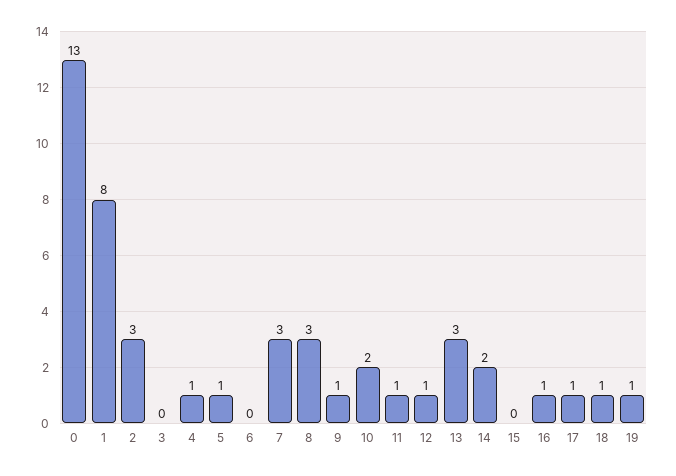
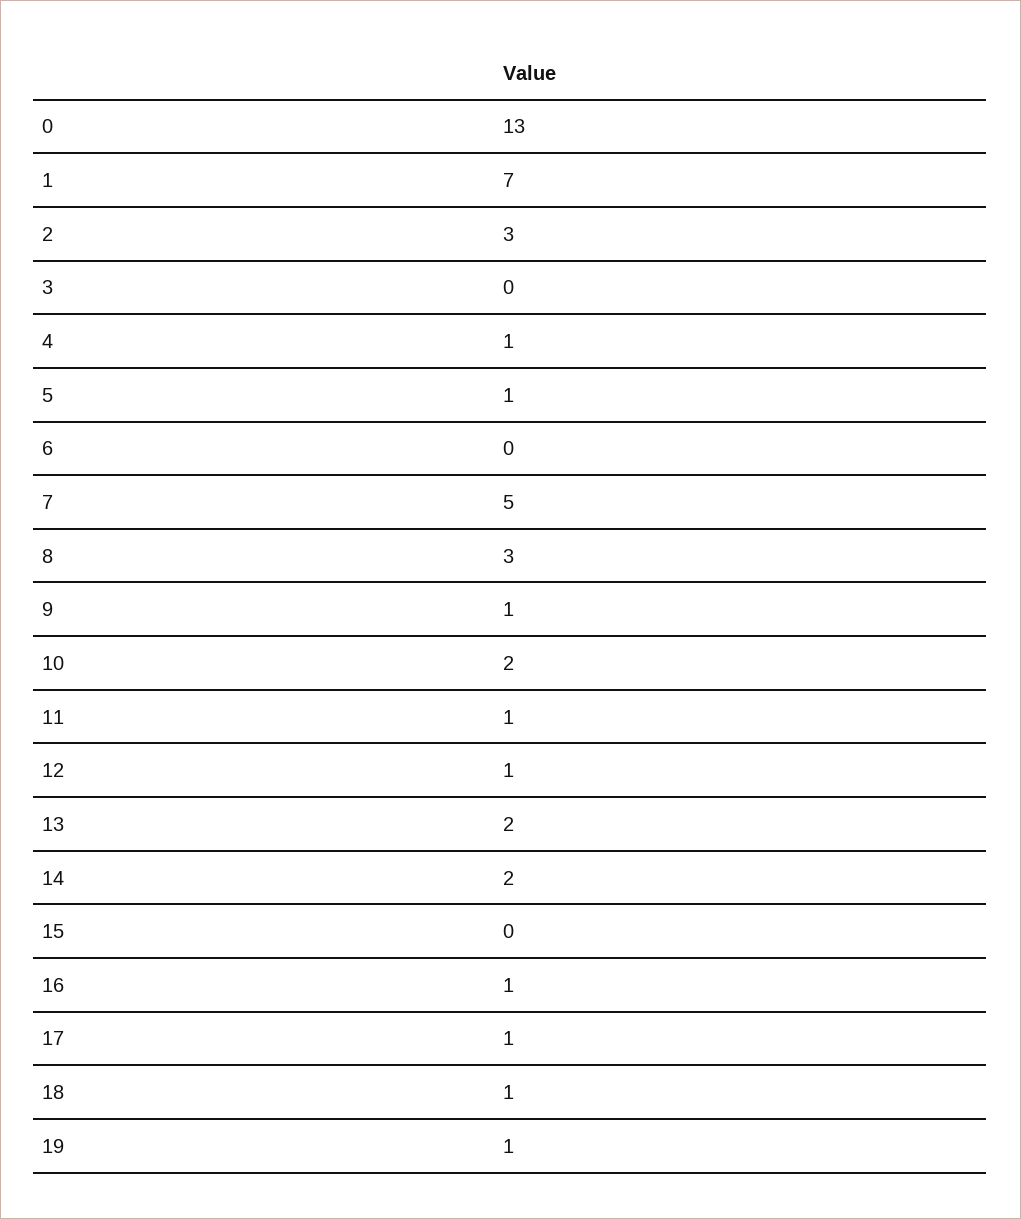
1: 8 -> 7
7: 3 -> 5
13: 3 -> 2

